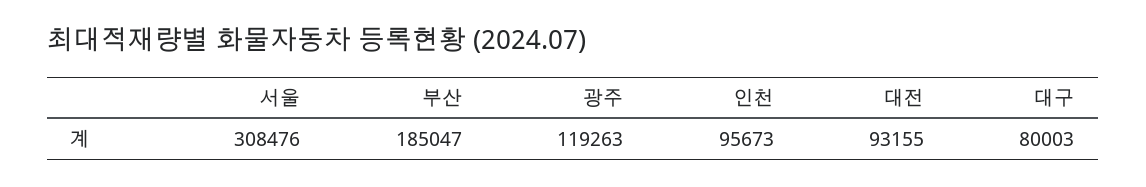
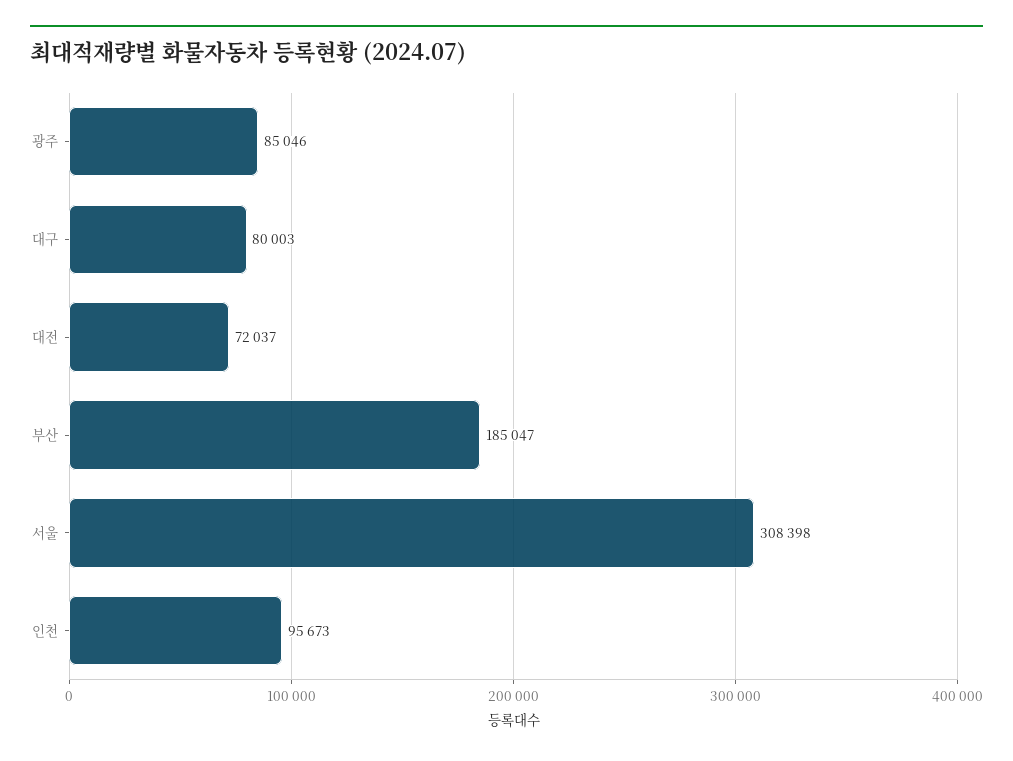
서울: 308476 -> 308398
광주: 119263 -> 85046
대전: 93155 -> 72037

